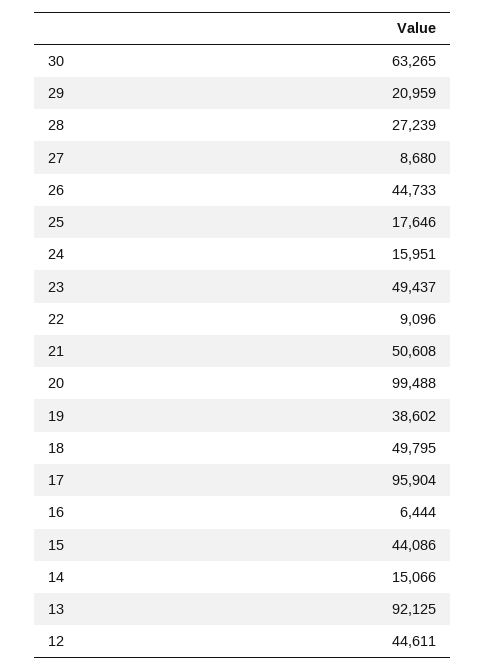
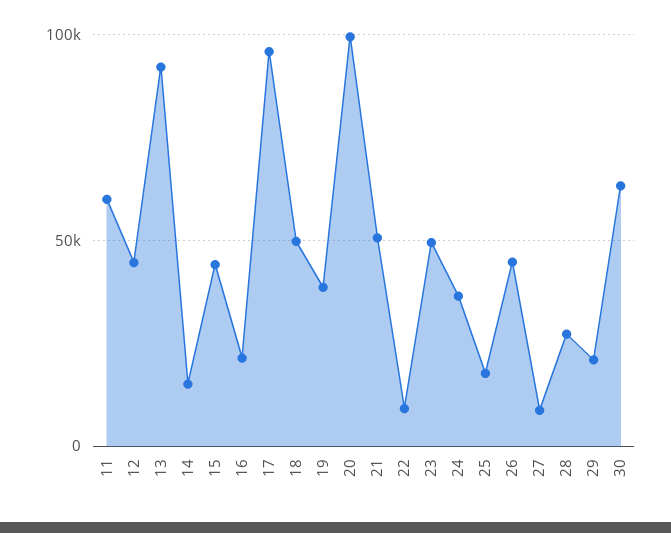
24: 15951 -> 35000
16: 6444 -> 20000
11: none -> 60000

